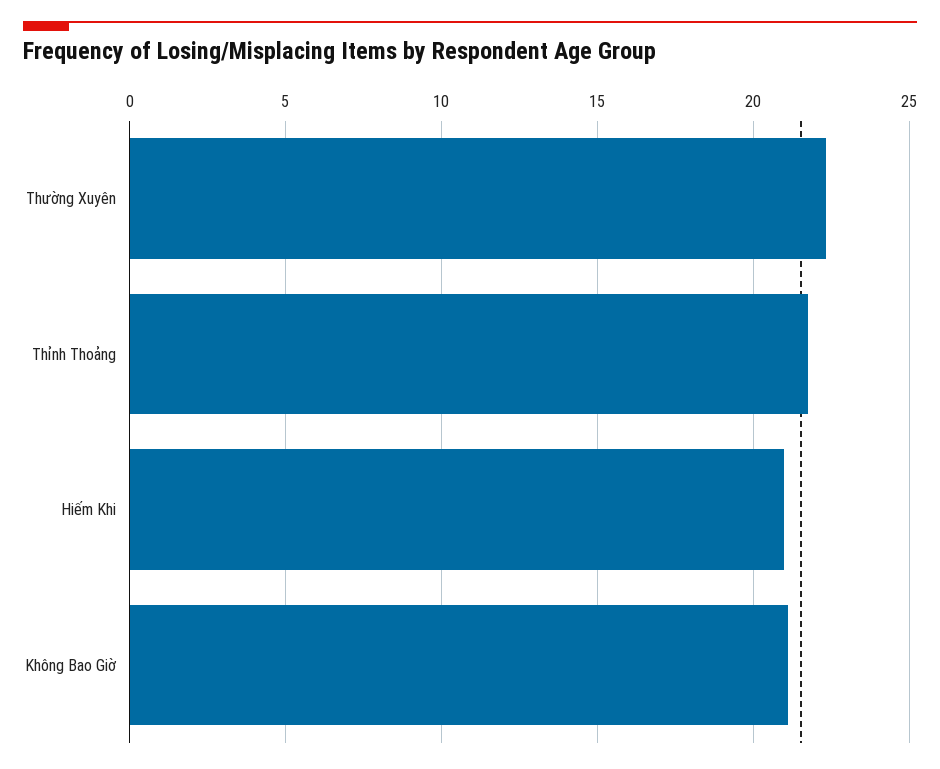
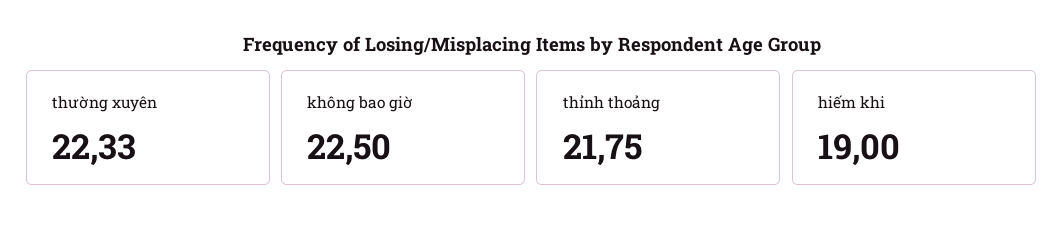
Hiếm Khi: 21 -> 19
Không Bao Giờ: 21 -> 22.5

